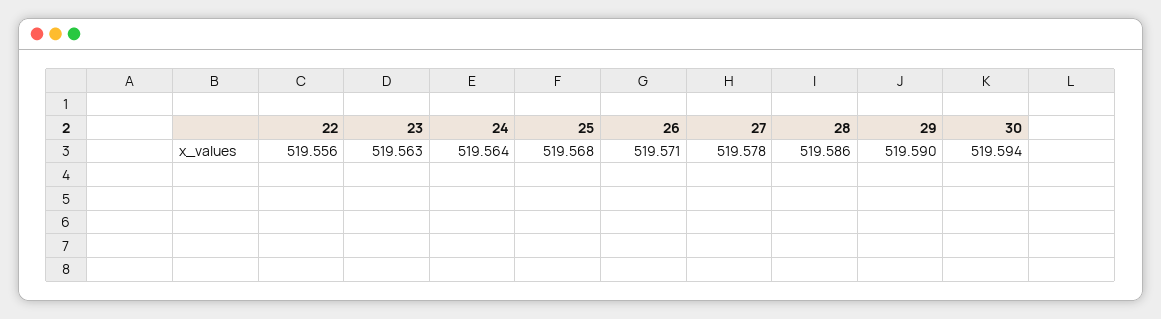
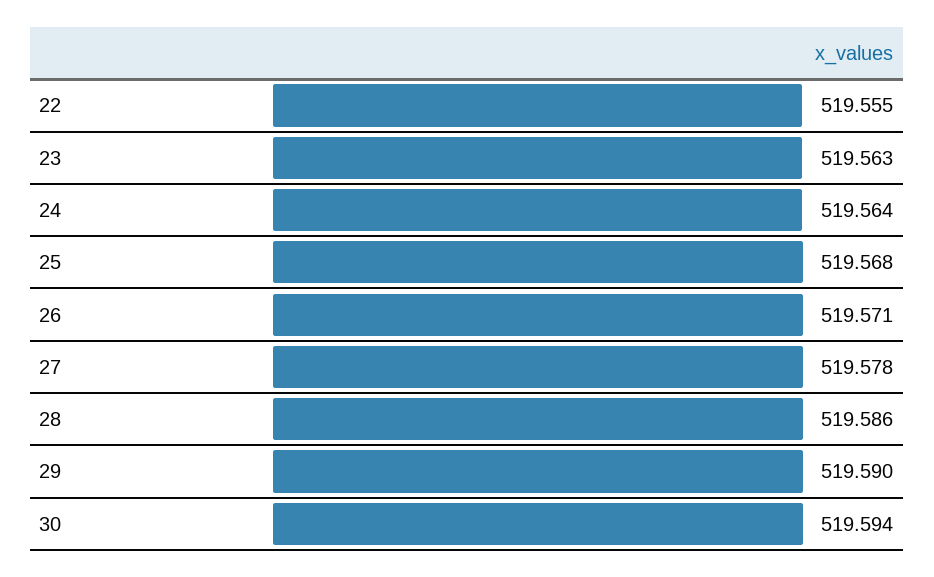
22: 519.556 -> 519.555

